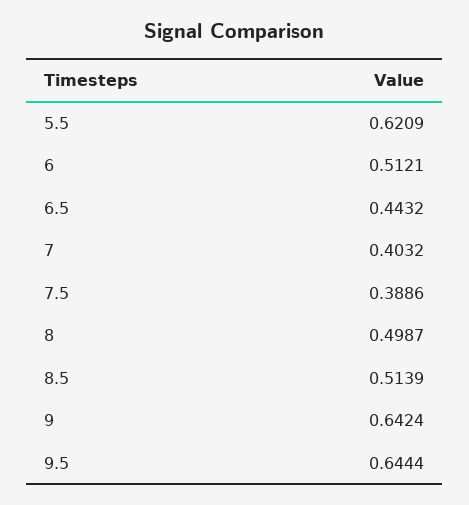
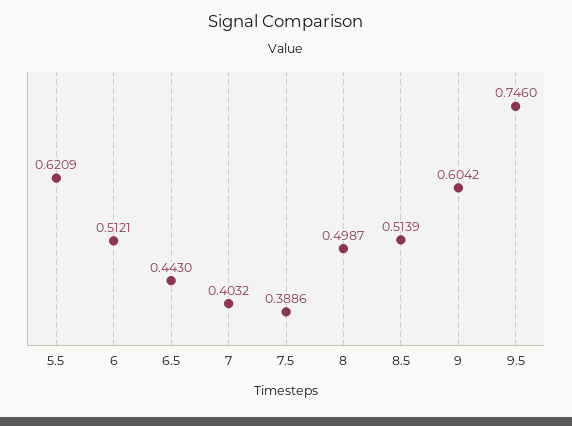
6.5: 0.4432 -> 0.443
9: 0.6424 -> 0.6042
9.5: 0.6444 -> 0.746

